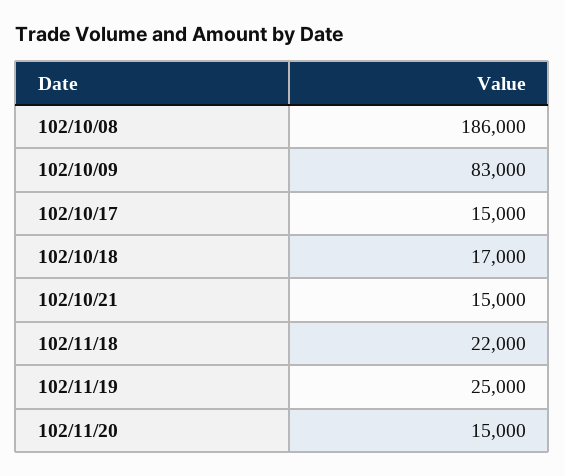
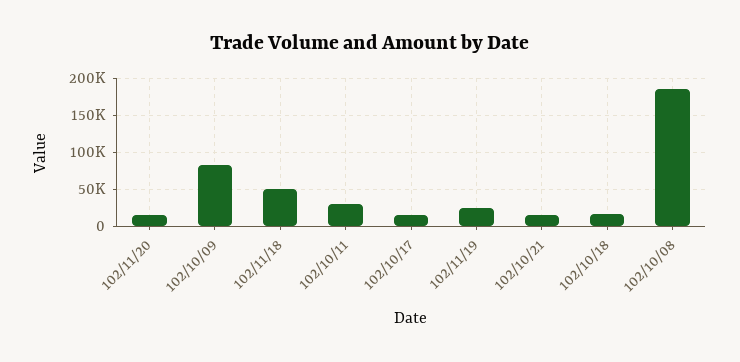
102/11/18: 22000 -> 50000
102/10/11: none -> 30000

